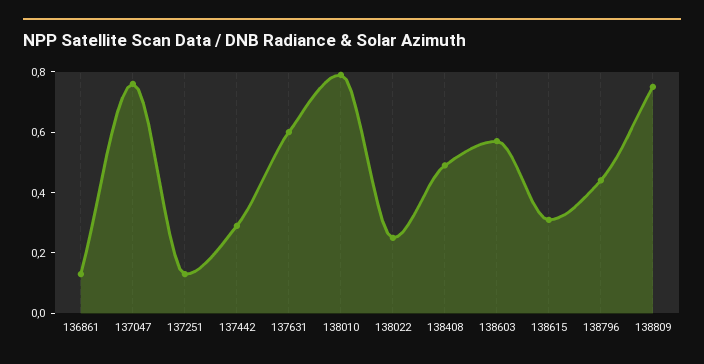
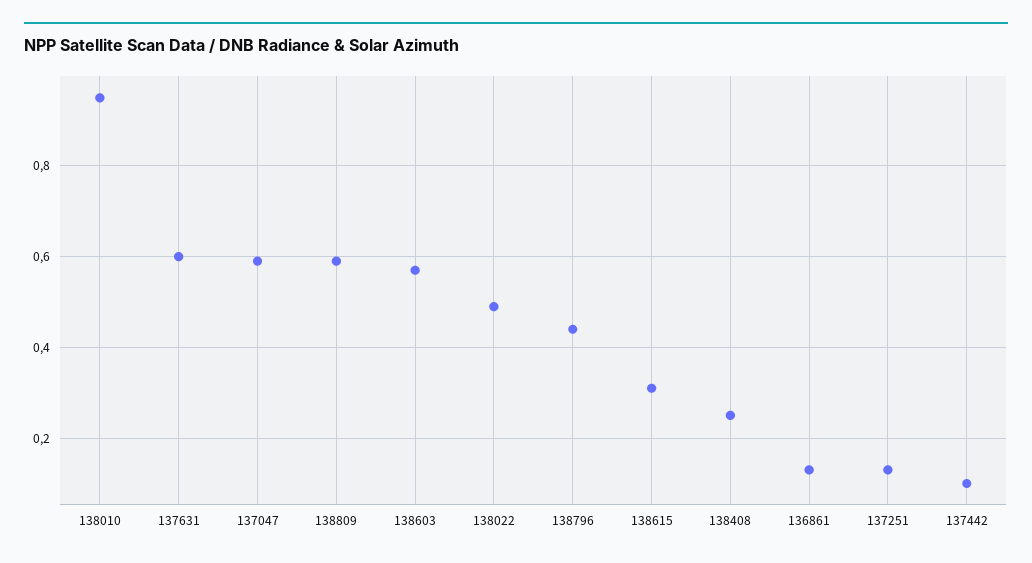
137047: 0.75 -> 0.6
137442: 0.3 -> 0.1
138010: 0.8 -> 0.95
138022: 0.25 -> 0.5
138408: 0.5 -> 0.25
138809: 0.75 -> 0.6

